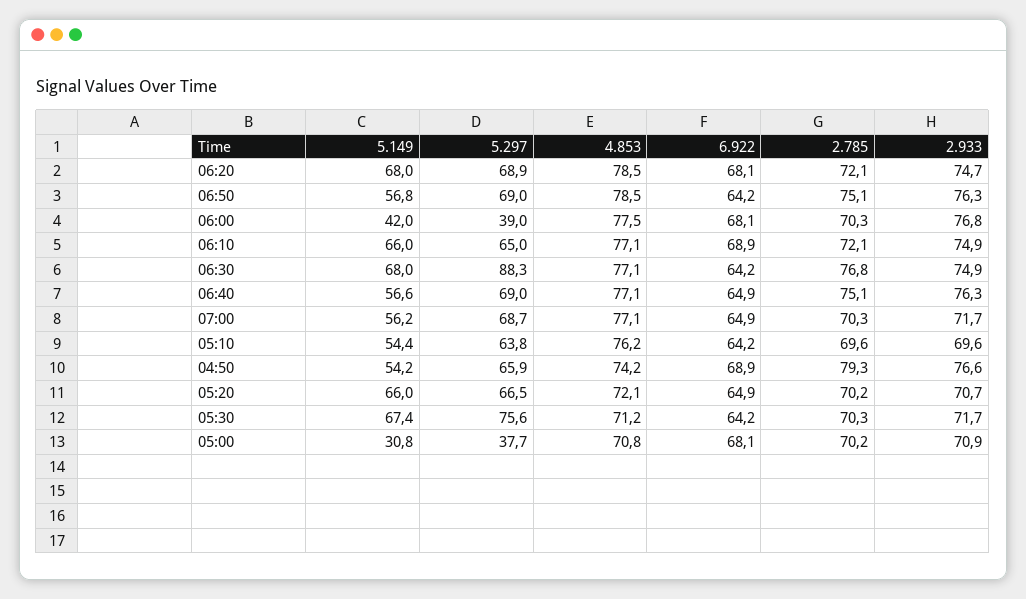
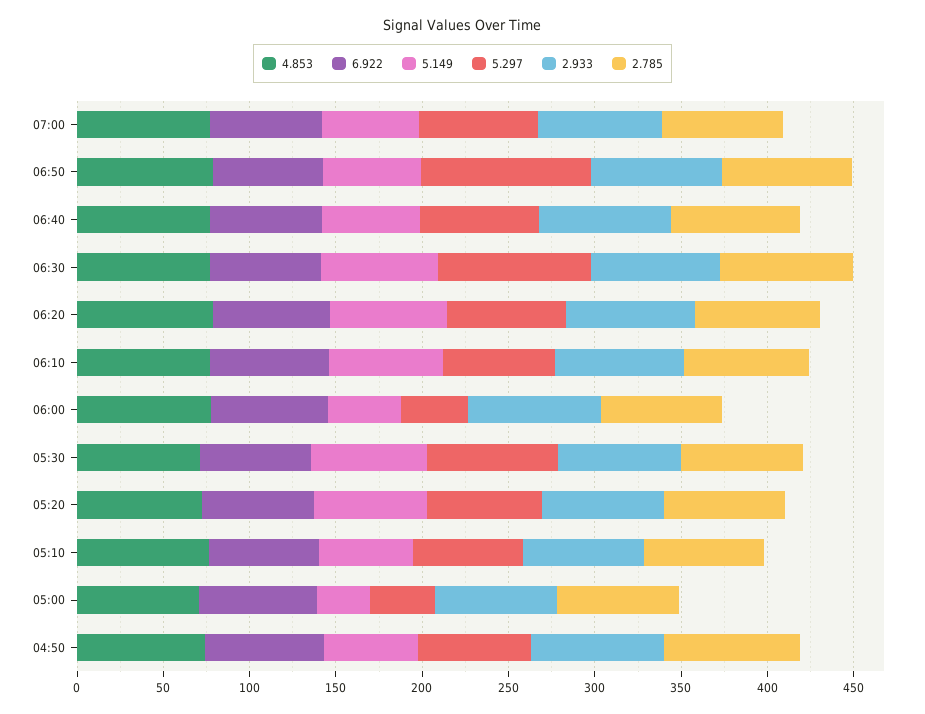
5.297, 06:50: 69 -> 100

